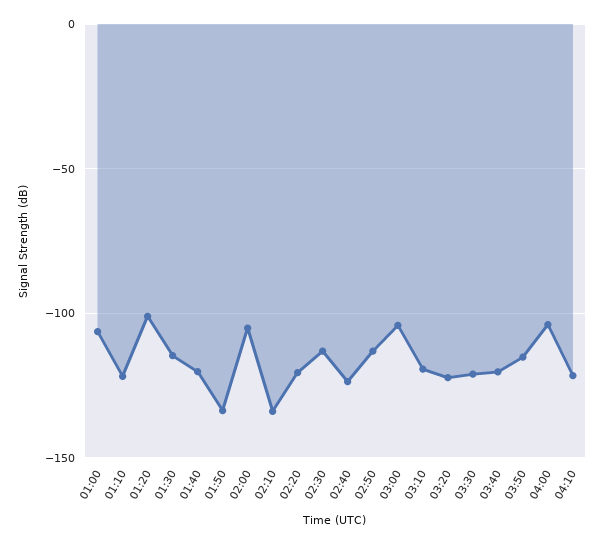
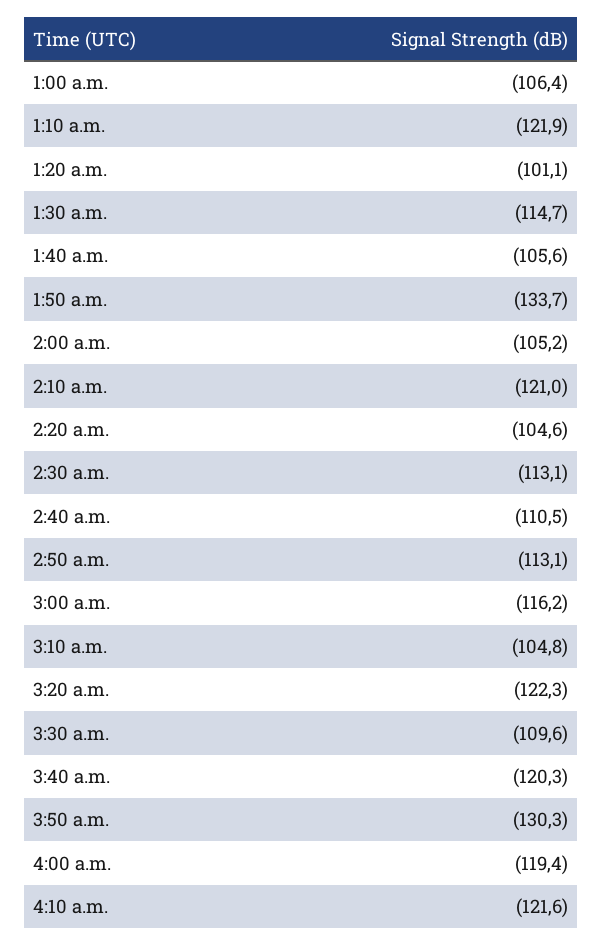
01:40: -120 -> -105.6
02:10: -135 -> -121
02:20: -120 -> -104.6
02:40: -125 -> -110.5
03:00: -105 -> -116.2
03:10: -120 -> -104.8
03:30: -120 -> -109.6
03:50: -115 -> -130.3
04:00: -105 -> -119.4

